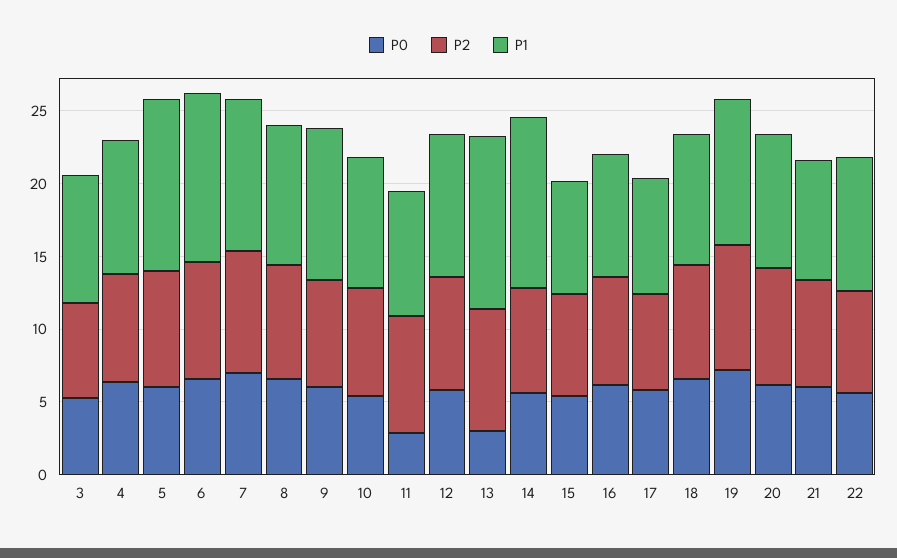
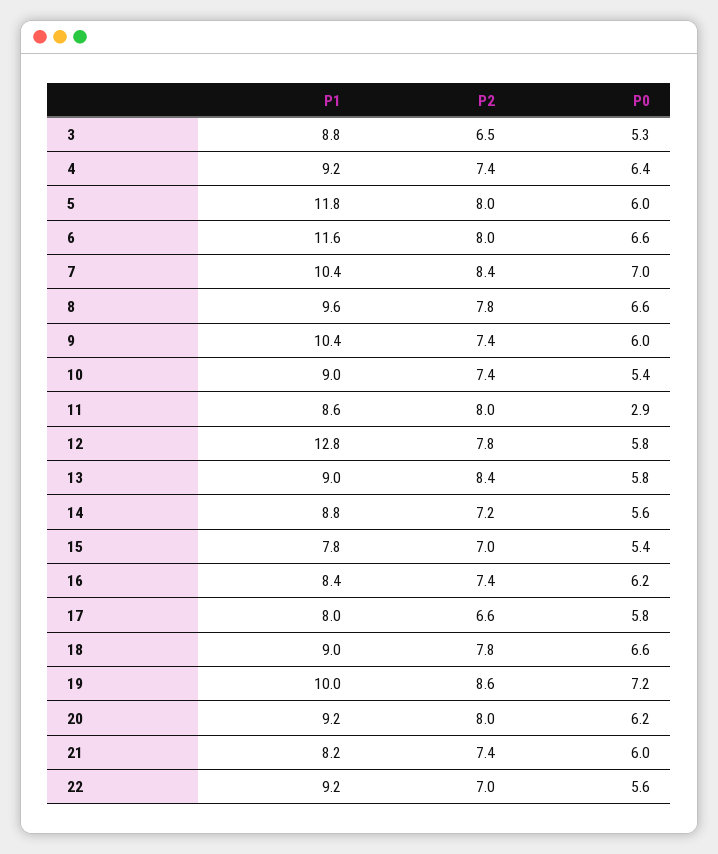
P1, 12: 10 -> 12.8
P0, 13: 3 -> 5.8
P1, 13: 12 -> 9
P1, 14: 12 -> 8.8

